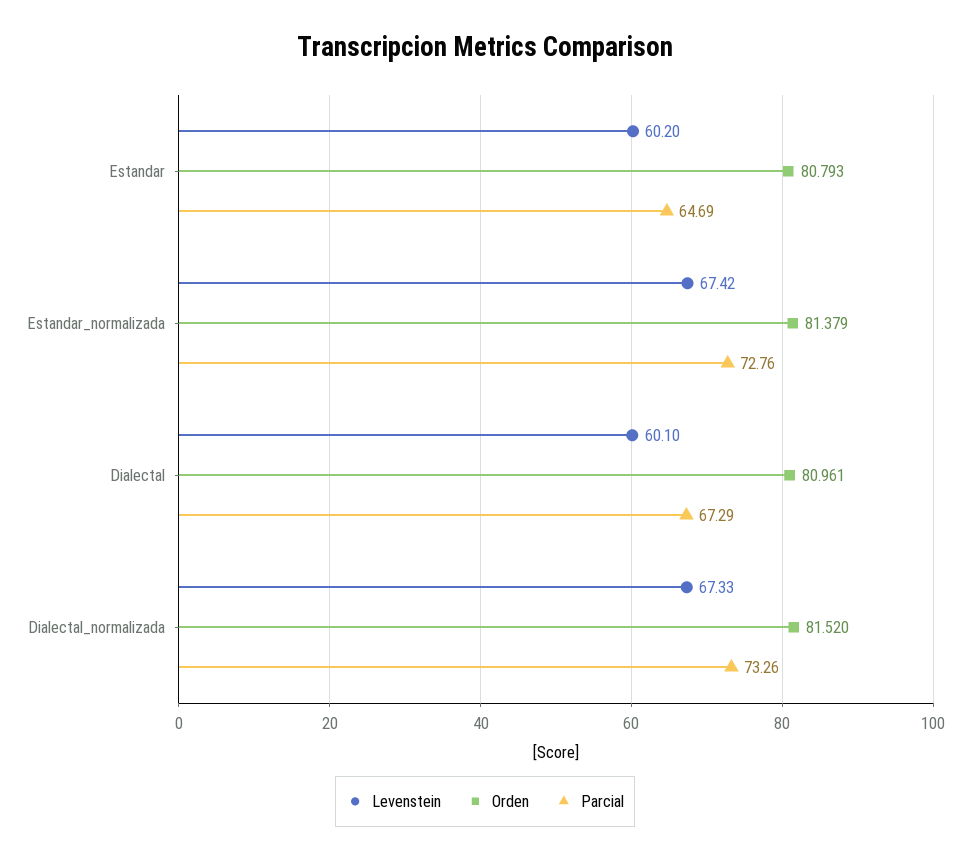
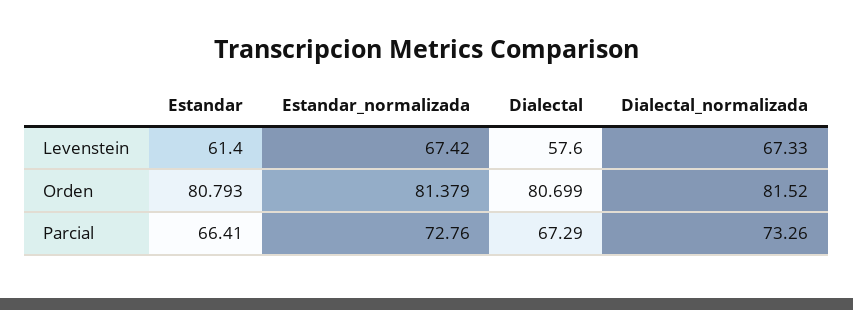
Levenstein, Estandar: 60.2 -> 61.4
Parcial, Estandar: 64.69 -> 66.41
Levenstein, Dialectal: 60.1 -> 57.6
Orden, Dialectal: 80.961 -> 80.699

